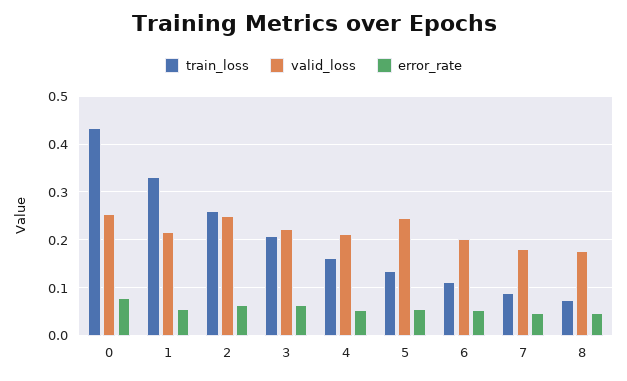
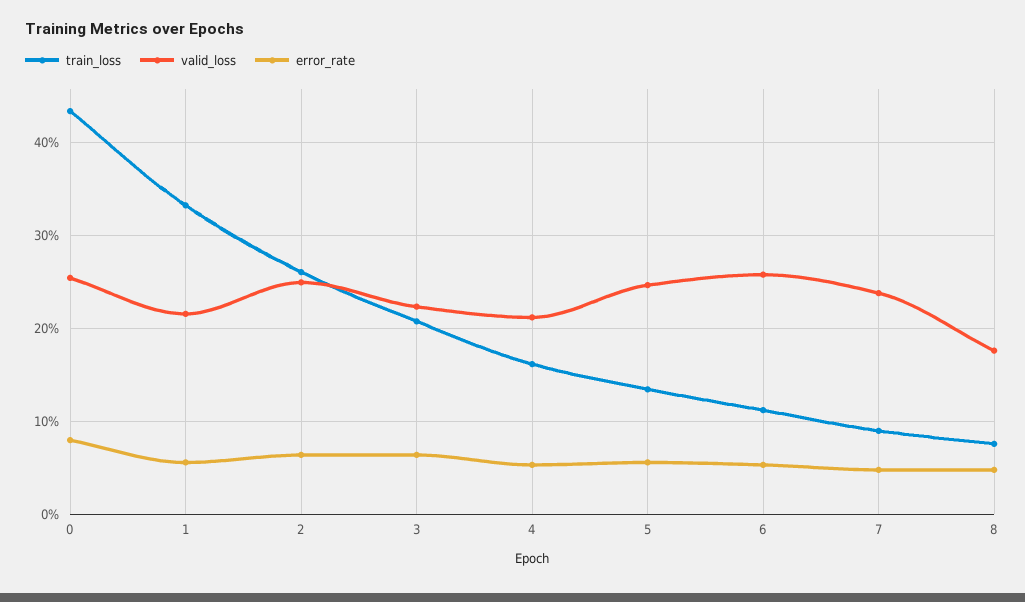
valid_loss, 6: 0.2 -> 0.26
valid_loss, 7: 0.18 -> 0.24

